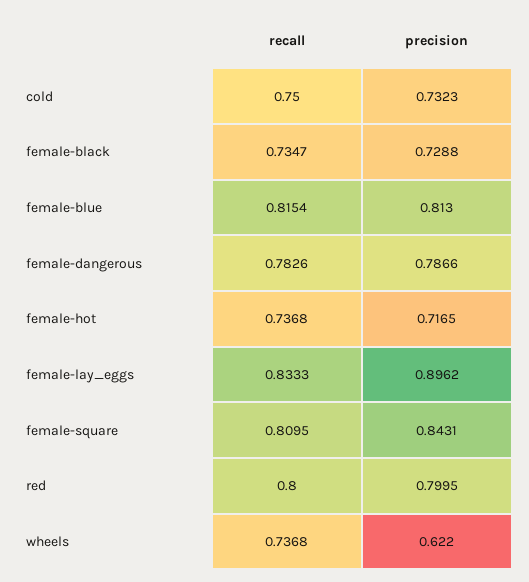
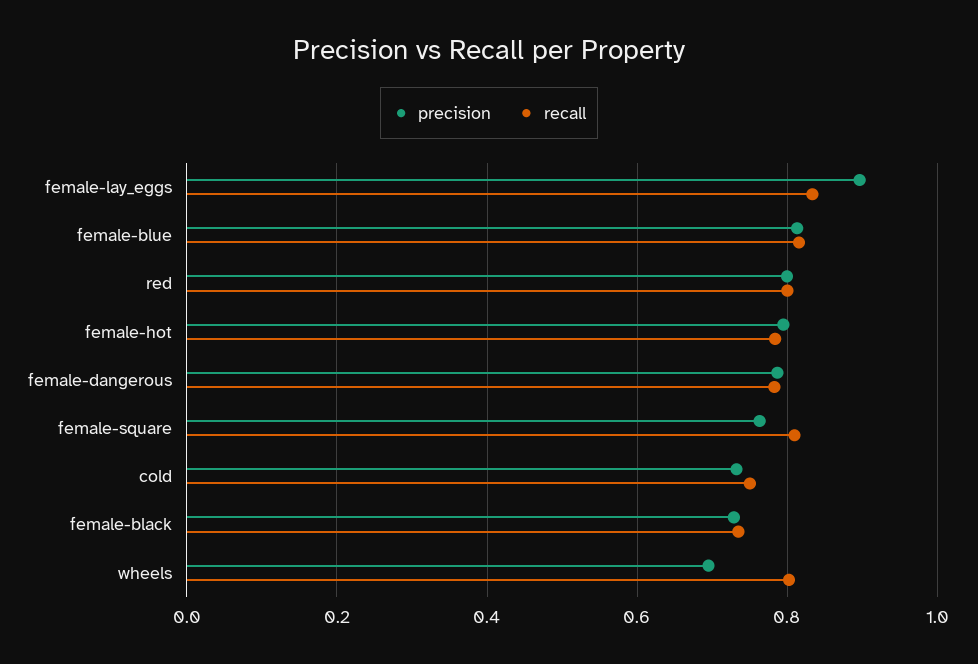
recall, female-hot: 0.7368 -> 0.78
precision, female-hot: 0.7165 -> 0.8
precision, female-square: 0.8431 -> 0.76
recall, wheels: 0.7368 -> 0.8
precision, wheels: 0.622 -> 0.7

